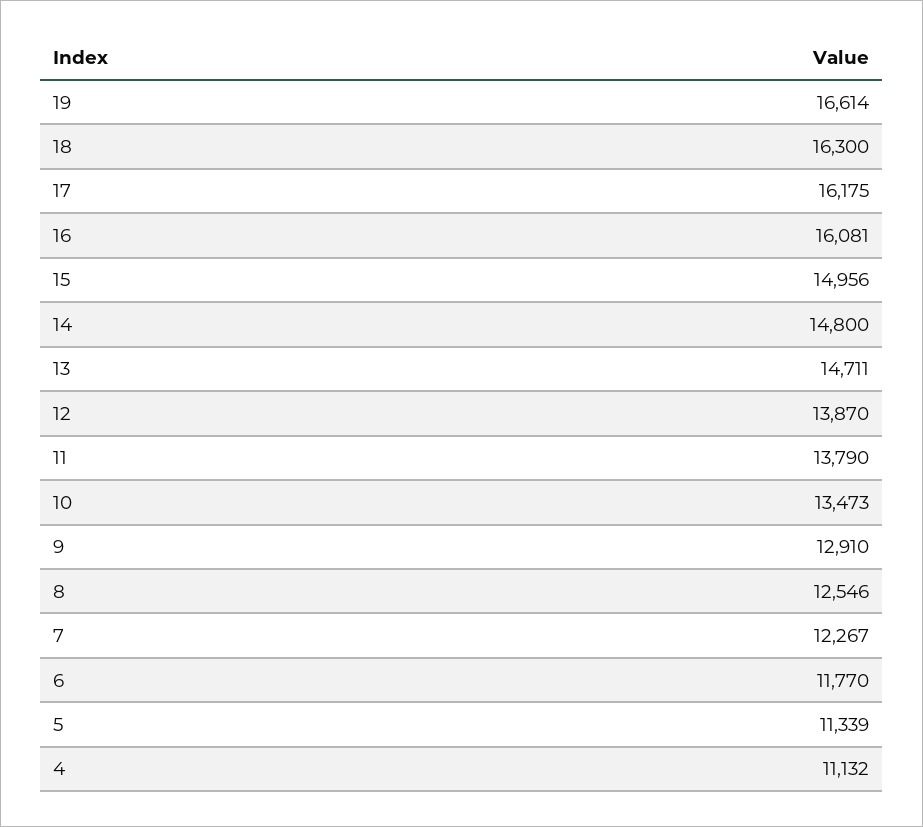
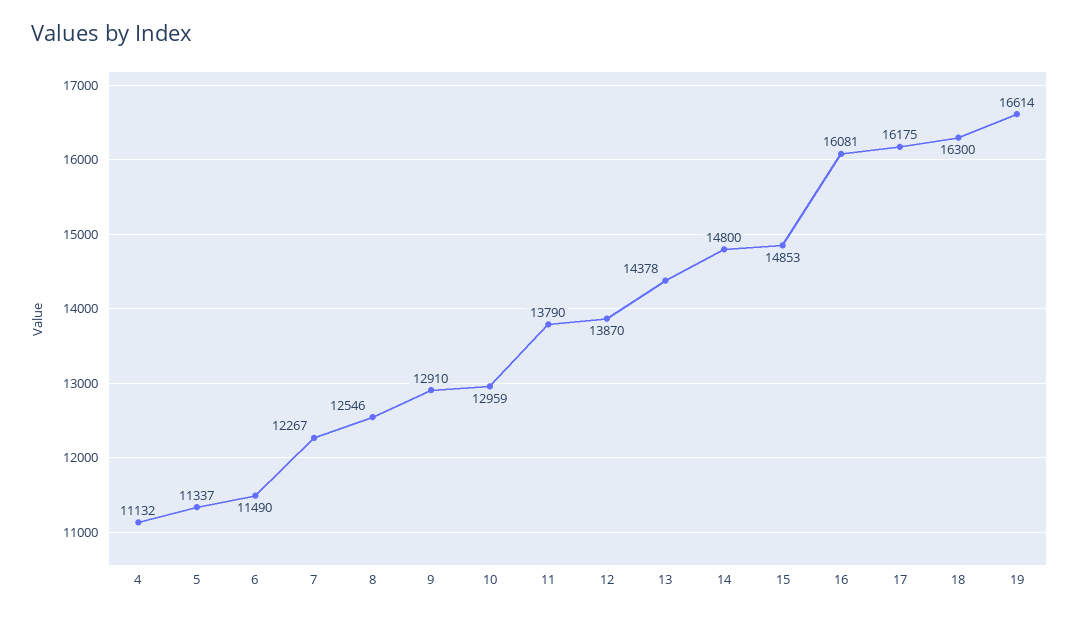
15: 14956 -> 14853
13: 14711 -> 14378
10: 13473 -> 12959
6: 11770 -> 11490
5: 11339 -> 11337

